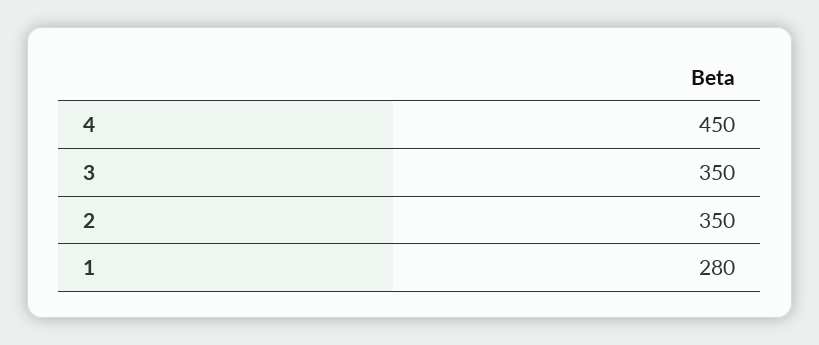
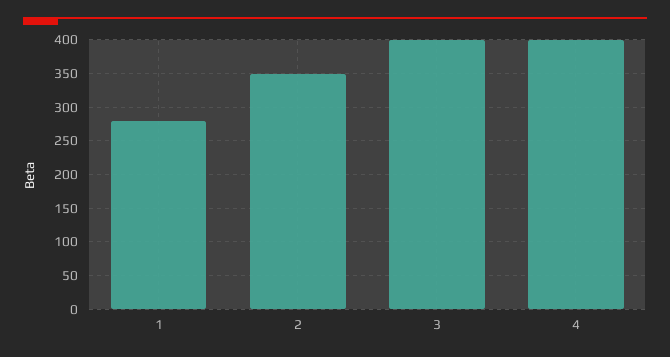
4: 450 -> 400
3: 350 -> 400

